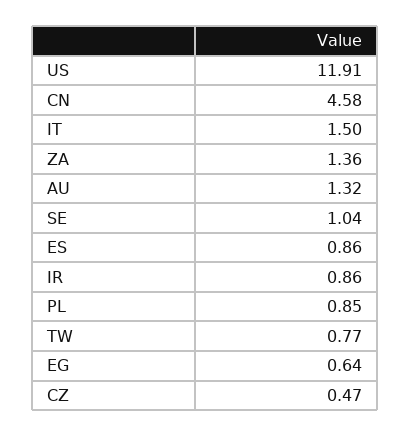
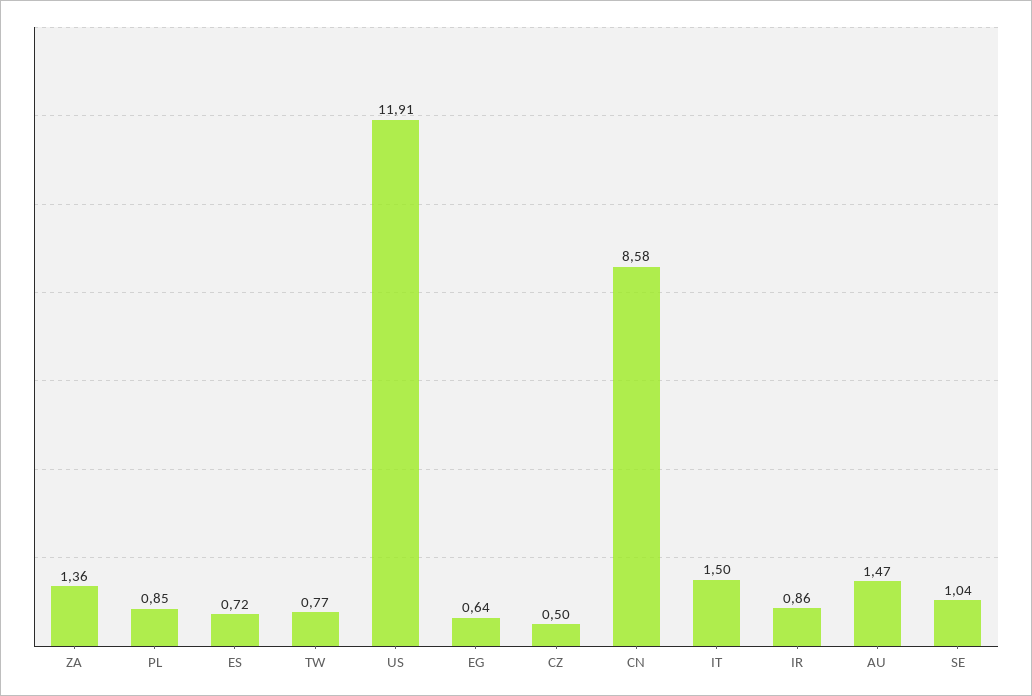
CN: 4.58 -> 8.58
AU: 1.32 -> 1.47
ES: 0.86 -> 0.72
CZ: 0.47 -> 0.5

